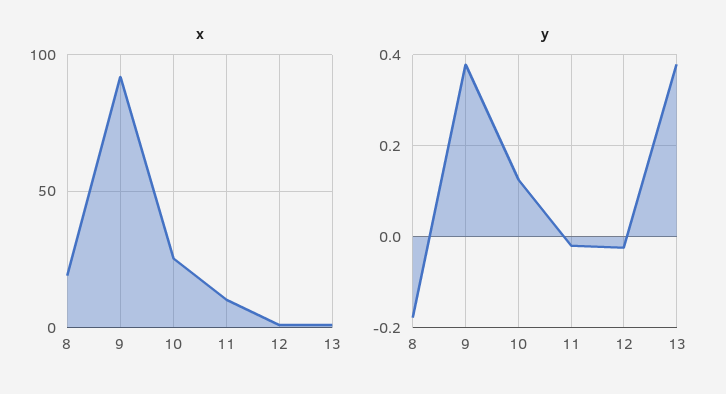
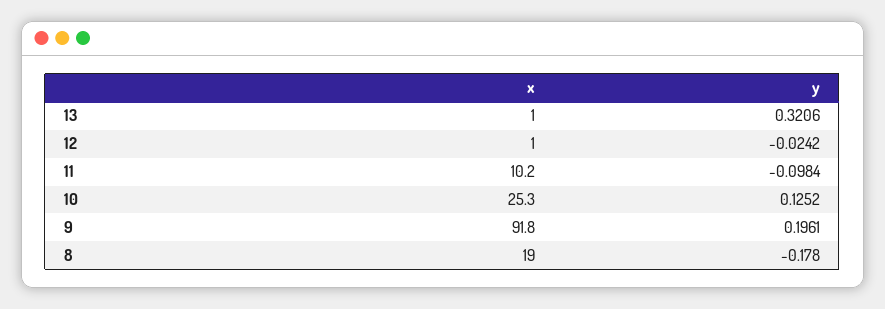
y, 9: 0.38 -> 0.1961
y, 11: -0.02 -> -0.0984
y, 13: 0.38 -> 0.3206

